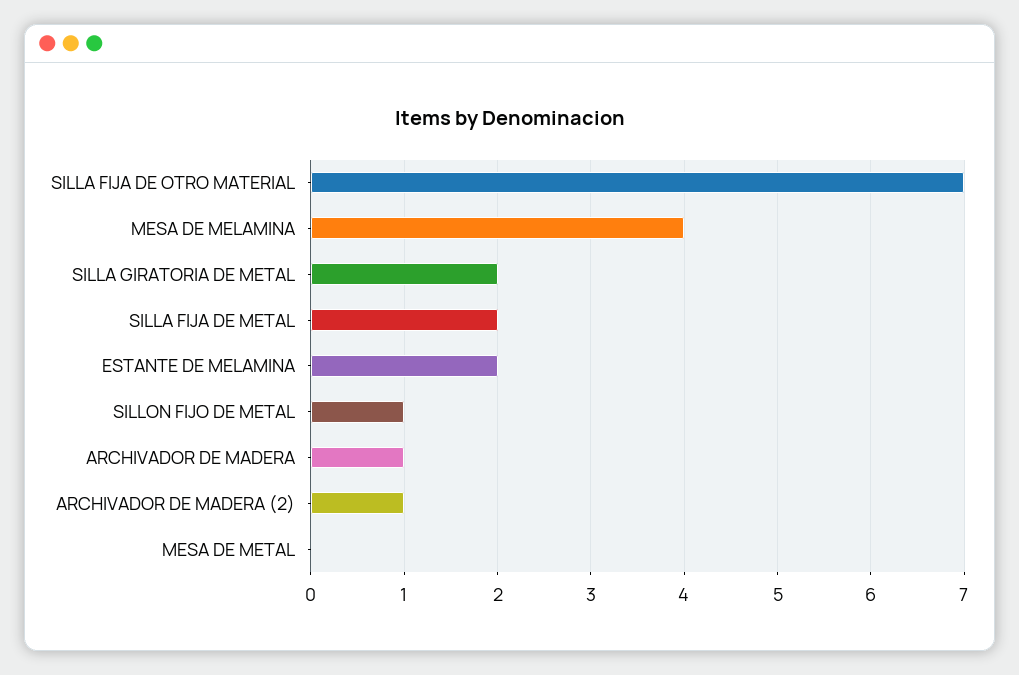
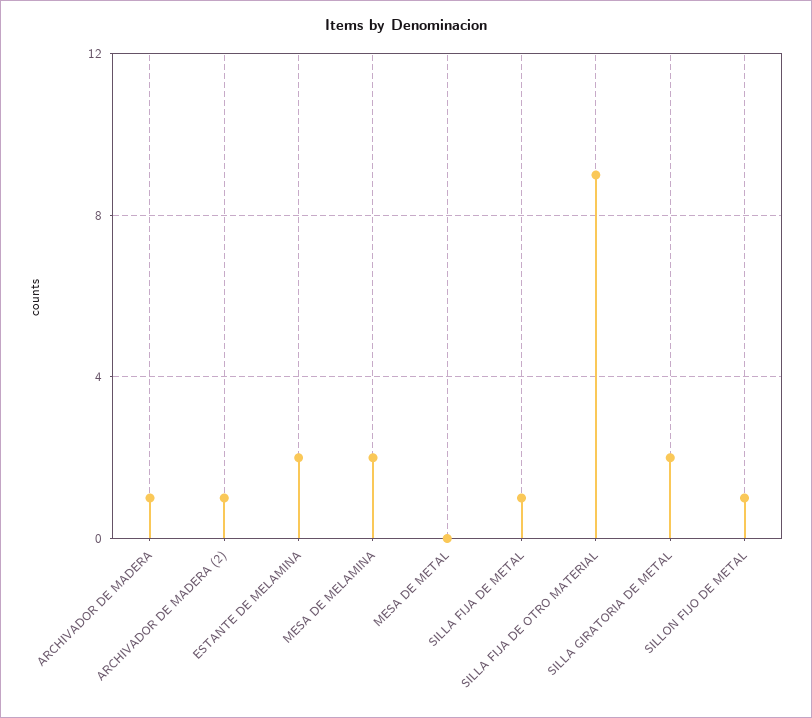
SILLA FIJA DE OTRO MATERIAL: 7 -> 9
MESA DE MELAMINA: 4 -> 2
SILLA FIJA DE METAL: 2 -> 1

